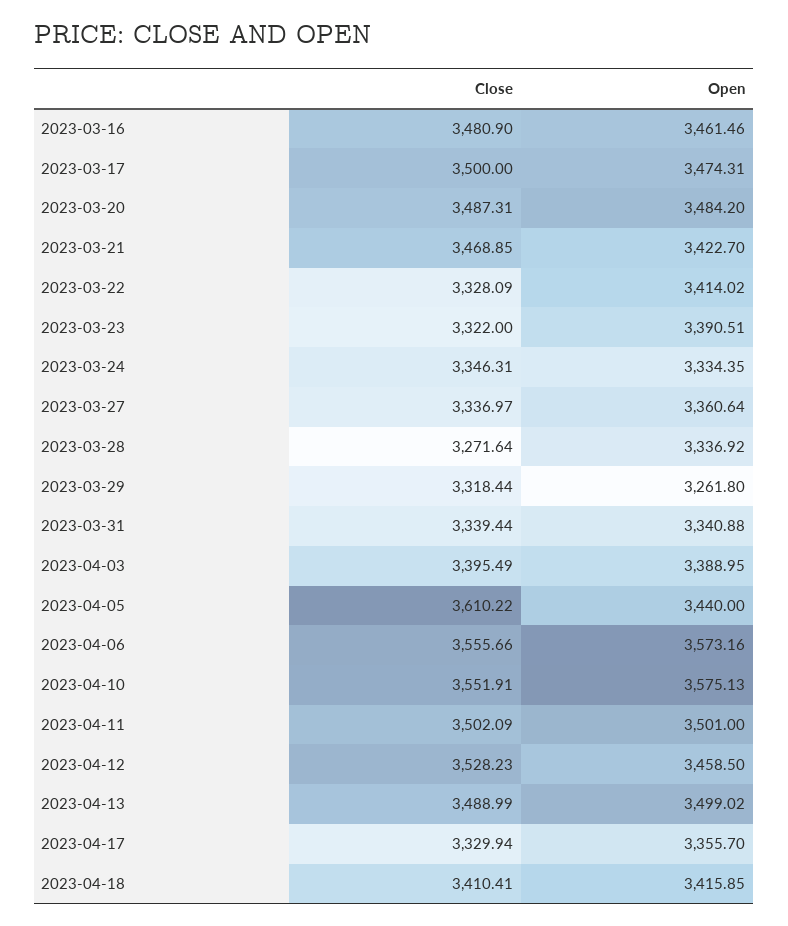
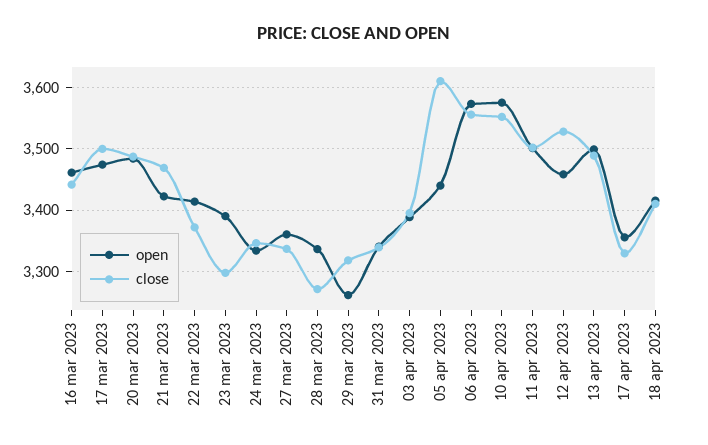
Close, 2023-03-16: 3480.9 -> 3440
Close, 2023-03-22: 3328.09 -> 3370
Close, 2023-03-23: 3322 -> 3300

